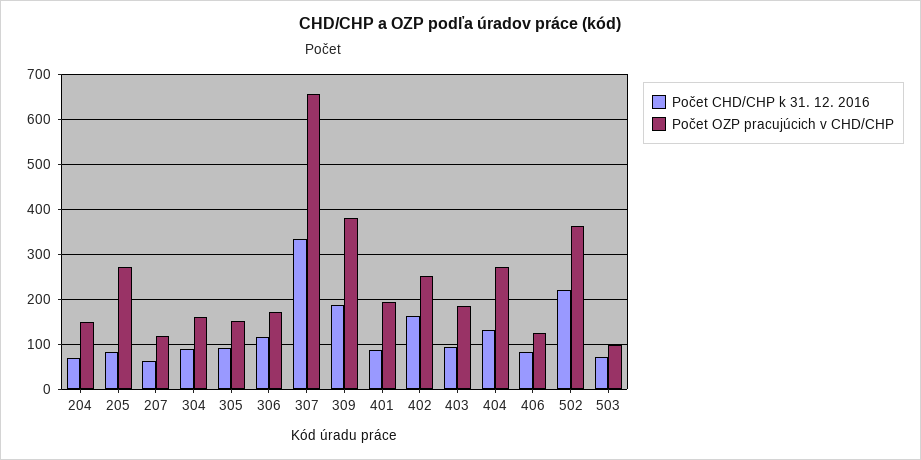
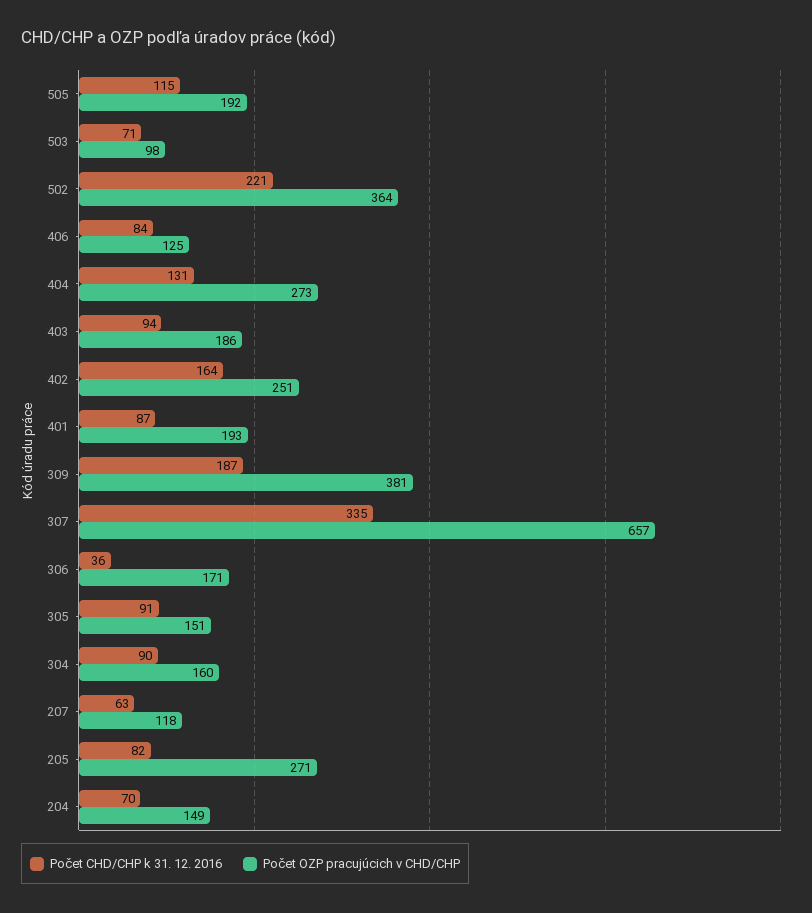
Počet CHD/CHP k 31. 12. 2016, 306: 120 -> 36
Počet CHD/CHP k 31. 12. 2016, 505: none -> 115
Počet OZP pracujúcich v CHD/CHP, 505: none -> 192

